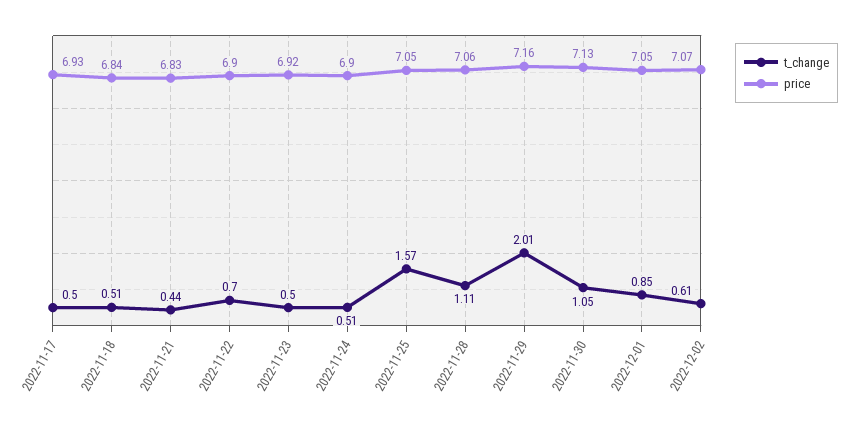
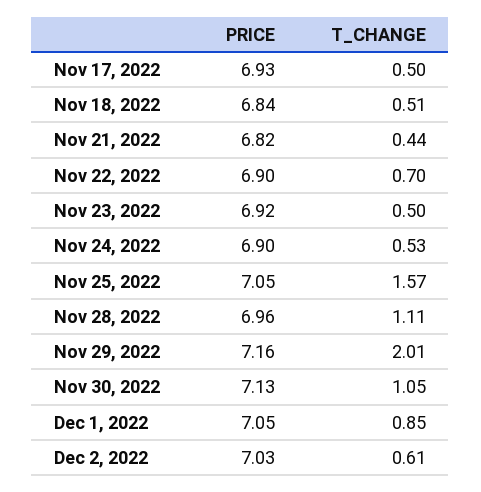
price, 2022-11-21: 6.83 -> 6.82
t_change, 2022-11-24: 0.51 -> 0.53
price, 2022-11-28: 7.06 -> 6.96
price, 2022-12-02: 7.07 -> 7.03

